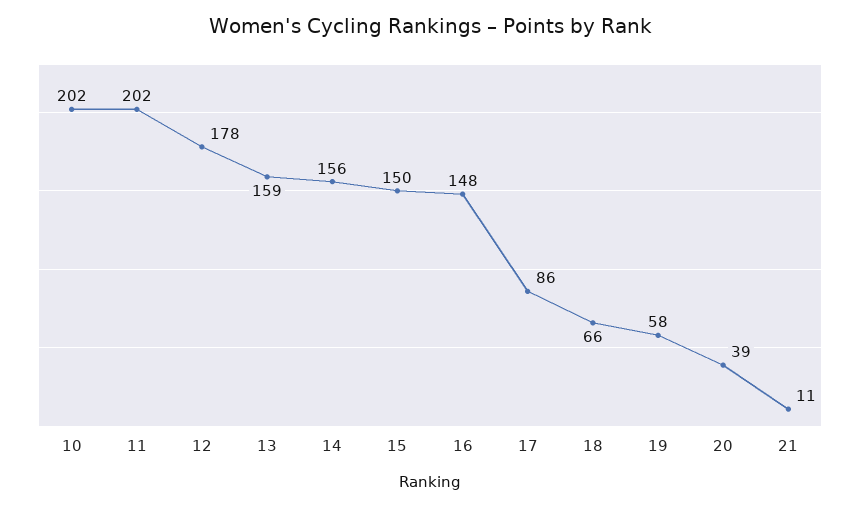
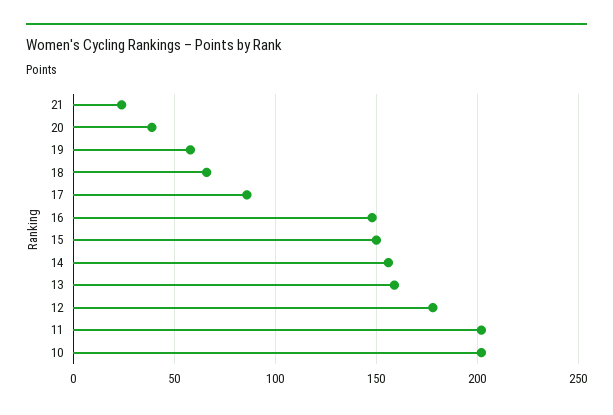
21: 11 -> 25

